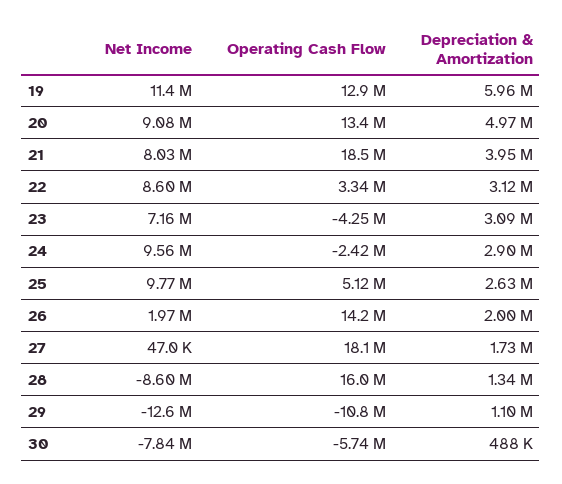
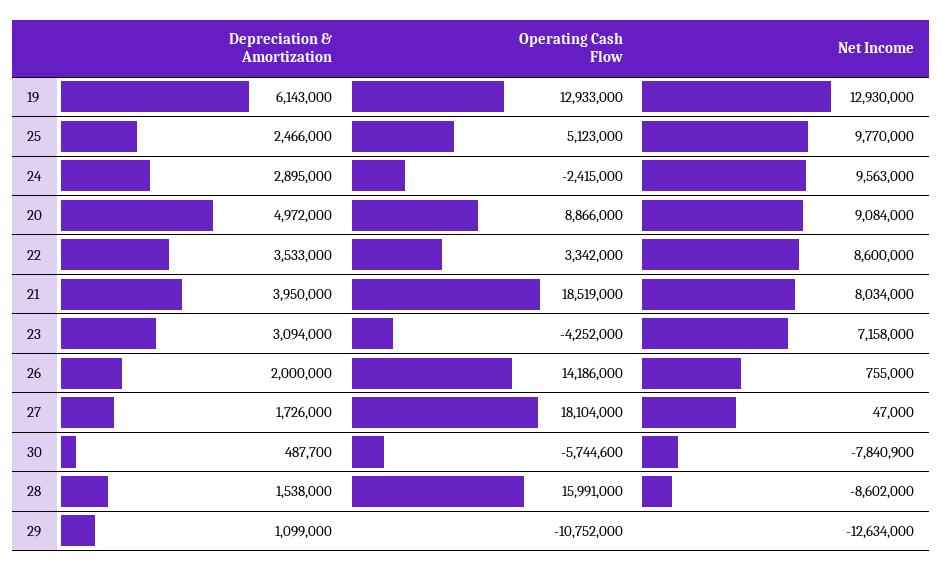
Net Income, 19: 11400000 -> 12930000
Depreciation & Amortization, 19: 5960000 -> 6143000
Operating Cash Flow, 20: 13400000 -> 8866000
Depreciation & Amortization, 22: 3120000 -> 3533000
Depreciation & Amortization, 25: 2630000 -> 2466000
Net Income, 26: 1970000 -> 755000
Depreciation & Amortization, 28: 1340000 -> 1538000

